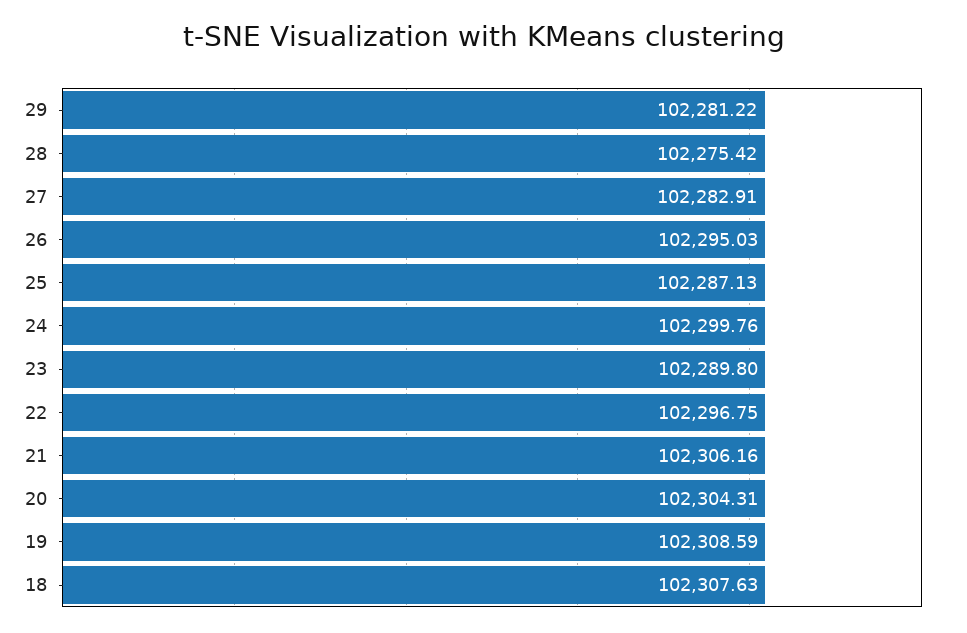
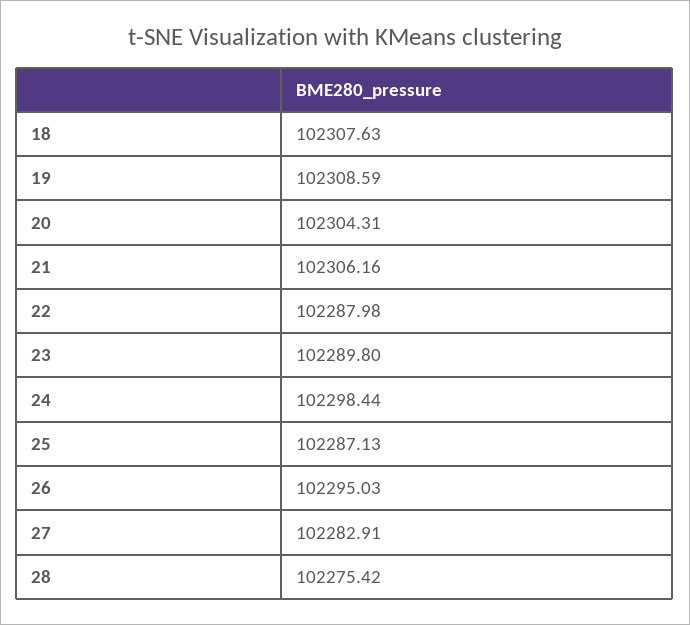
29: 102281.22 -> none
24: 102299.76 -> 102298.44
22: 102296.75 -> 102287.98

